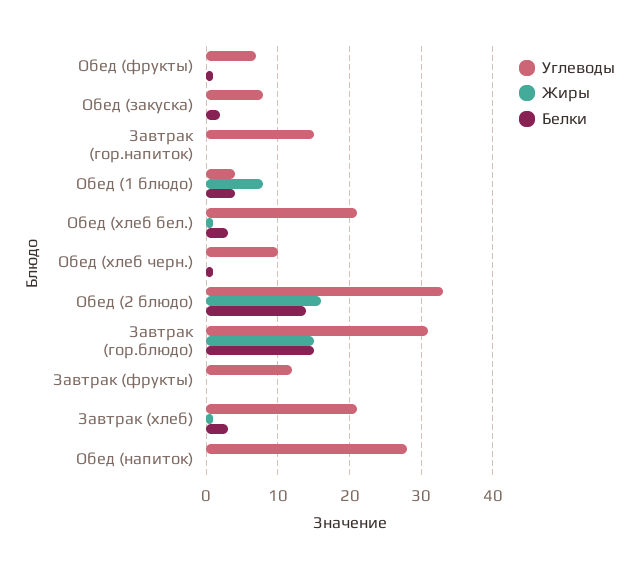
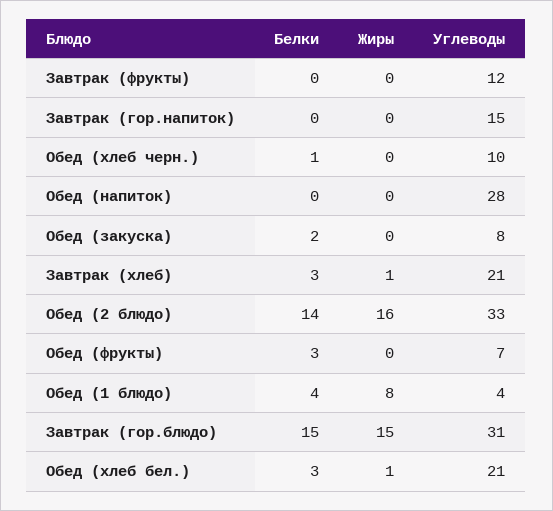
Белки, Обед (фрукты): 1 -> 3

